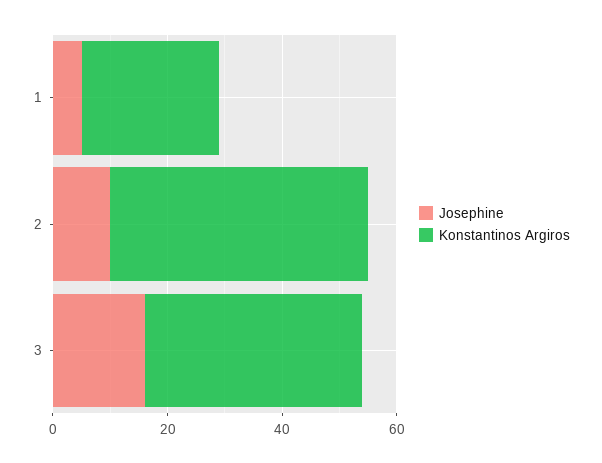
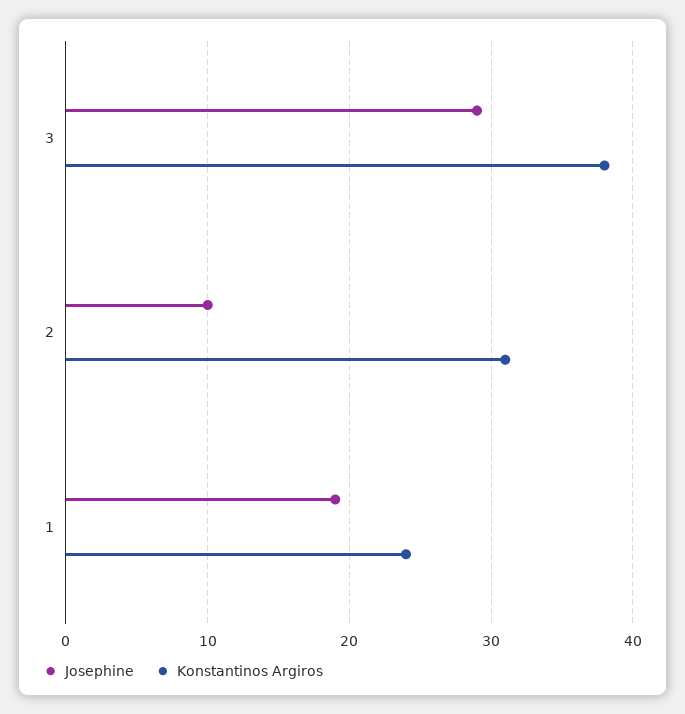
Josephine, 1: 5 -> 19
Konstantinos Argiros, 2: 45 -> 31
Josephine, 3: 15 -> 29

